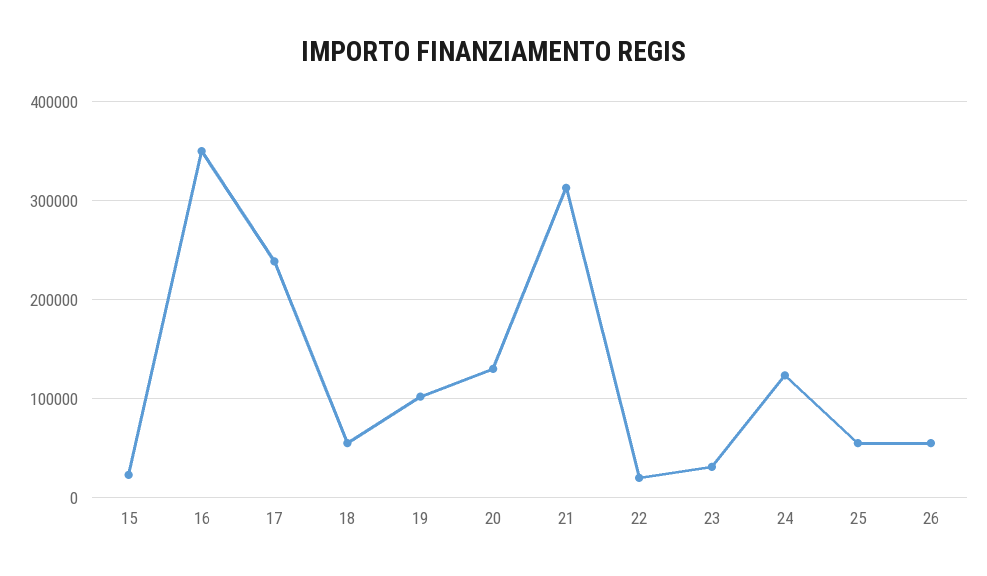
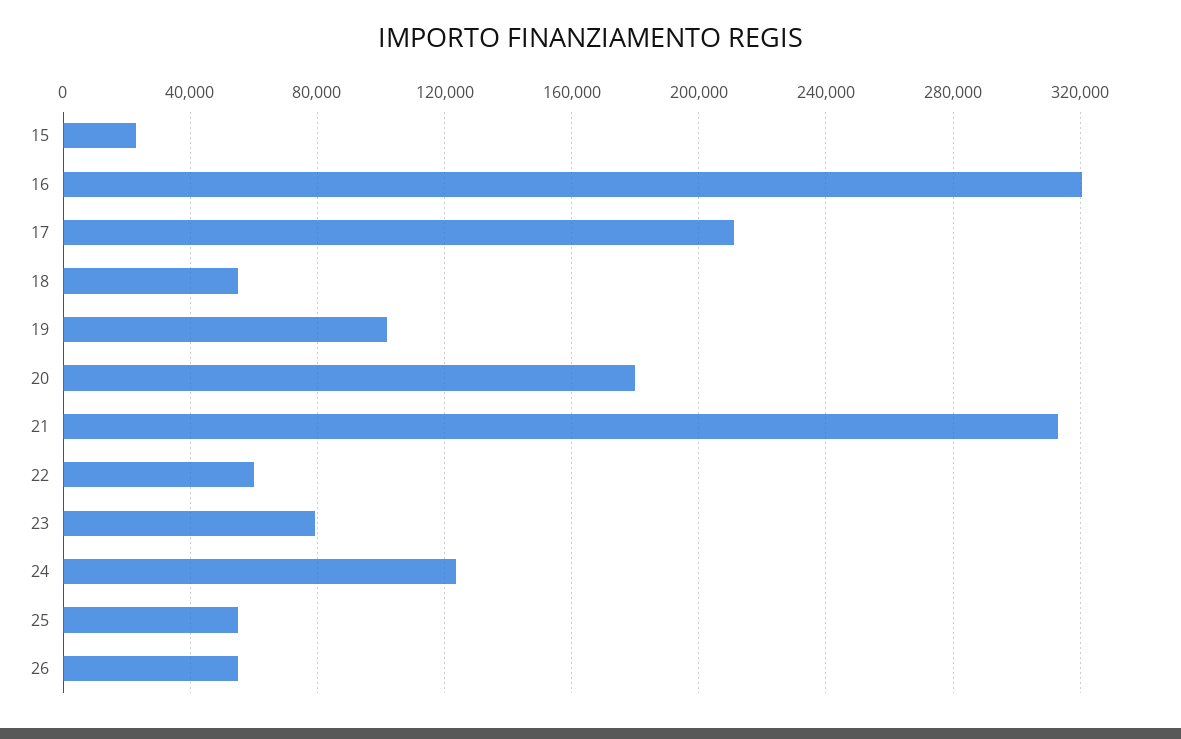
16: 350000 -> 320000
17: 240000 -> 210000
20: 130000 -> 180000
22: 20000 -> 60000
23: 30000 -> 80000

